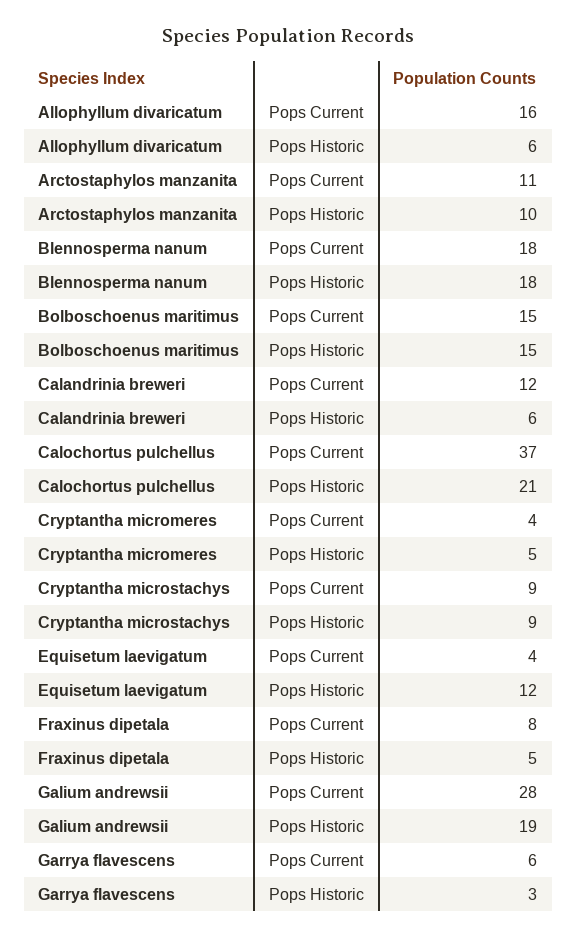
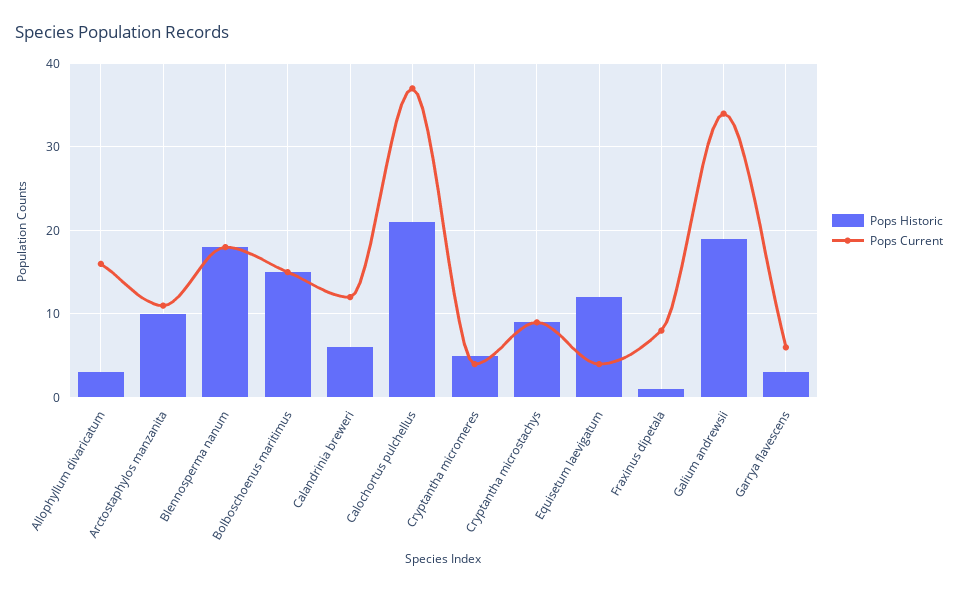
Pops Historic, Allophyllum divaricatum: 6 -> 3
Pops Historic, Fraxinus dipetala: 5 -> 1
Pops Current, Galium andrewsii: 28 -> 34

